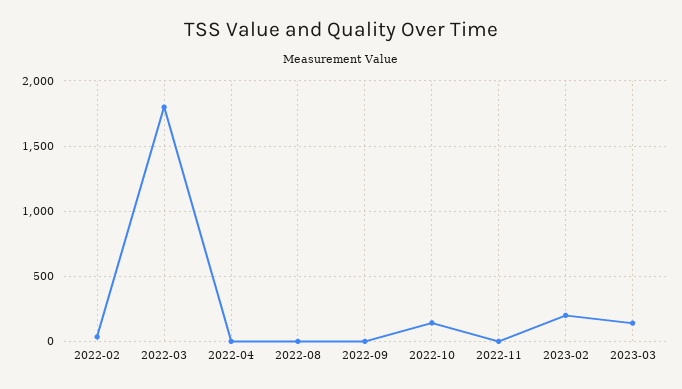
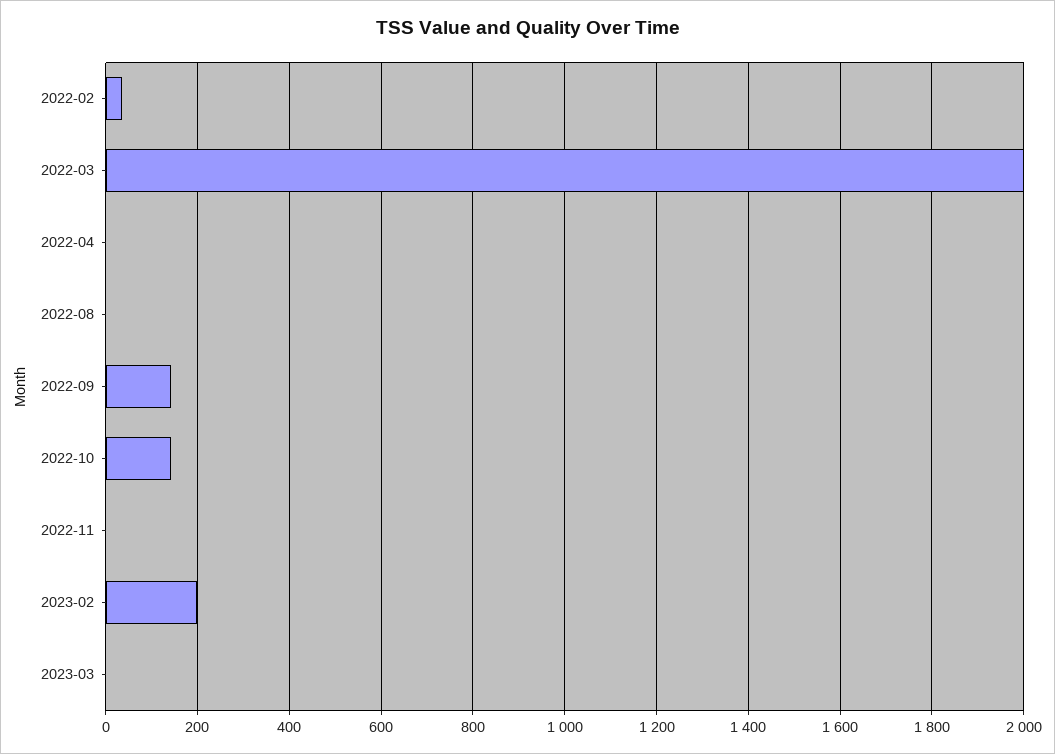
2022-03: 1800 -> 2000
2022-09: 0 -> 140
2023-03: 150 -> 0

